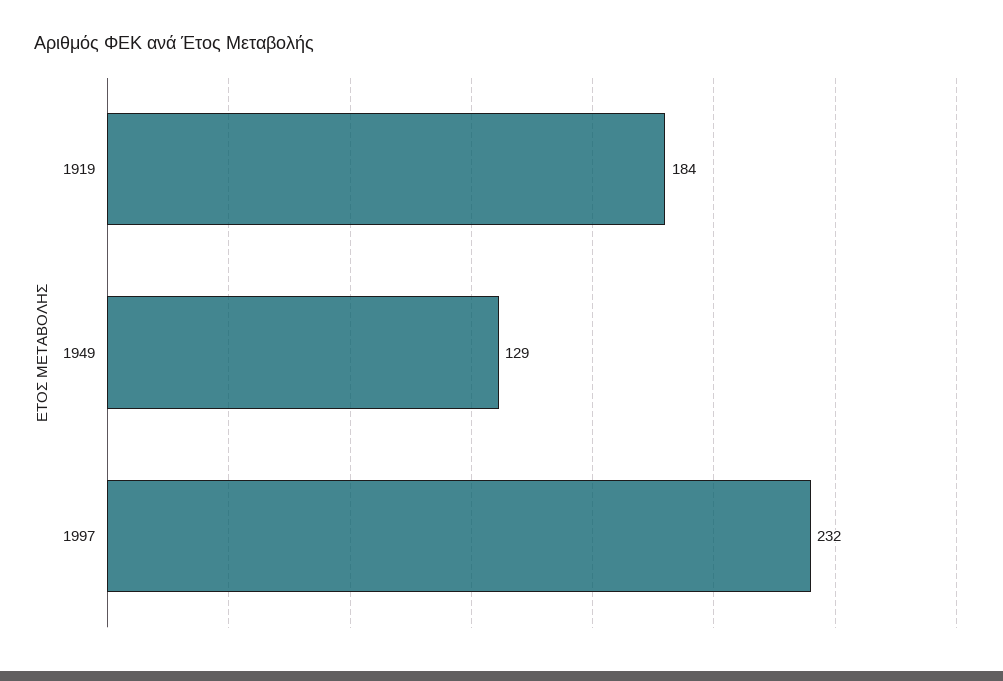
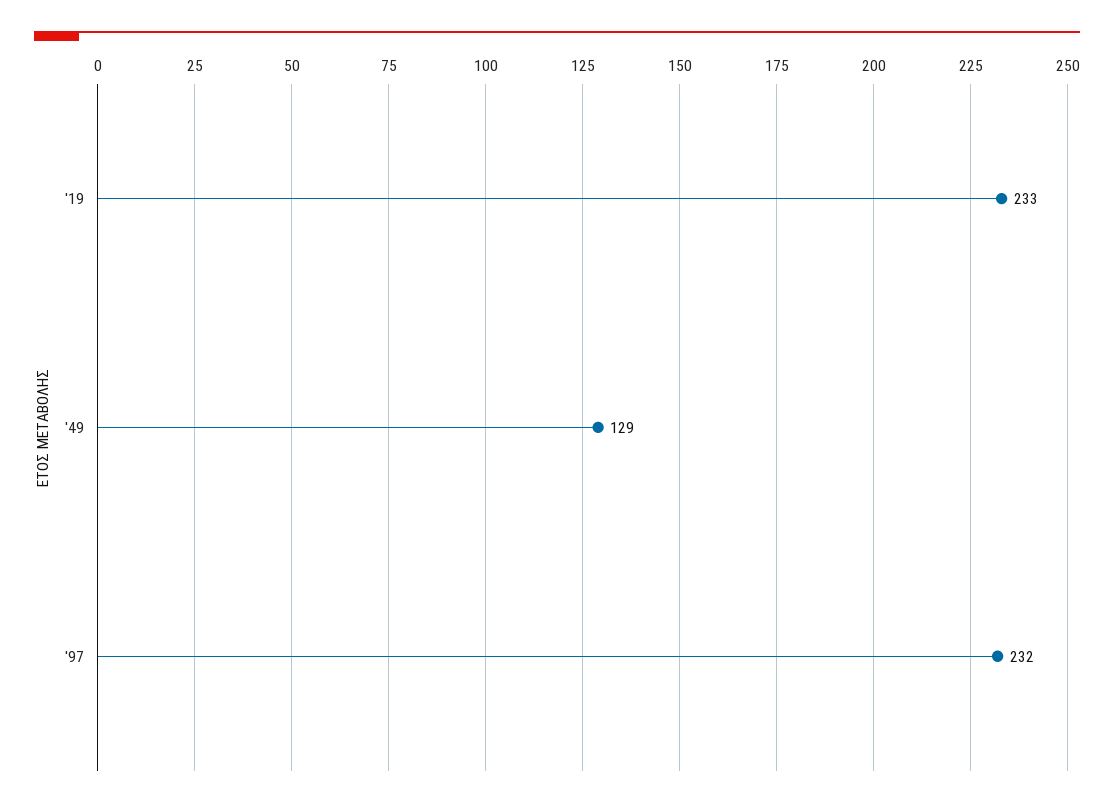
1919: 184 -> 233

